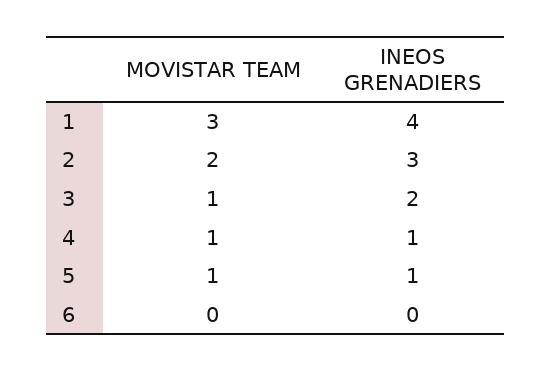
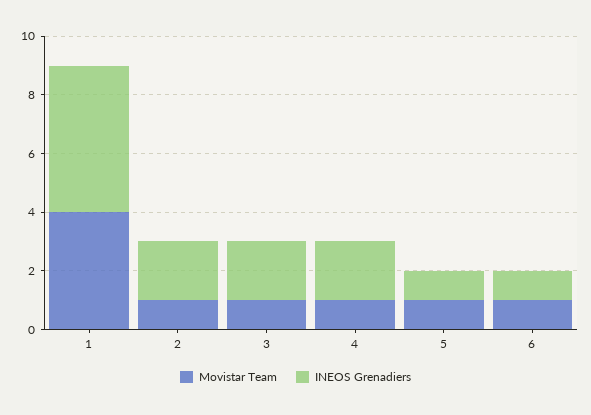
MOVISTAR TEAM, 1: 3 -> 4
INEOS GRENADIERS, 1: 4 -> 5
MOVISTAR TEAM, 2: 2 -> 1
INEOS GRENADIERS, 2: 3 -> 2
INEOS GRENADIERS, 4: 1 -> 2
MOVISTAR TEAM, 6: 0 -> 1
INEOS GRENADIERS, 6: 0 -> 1

